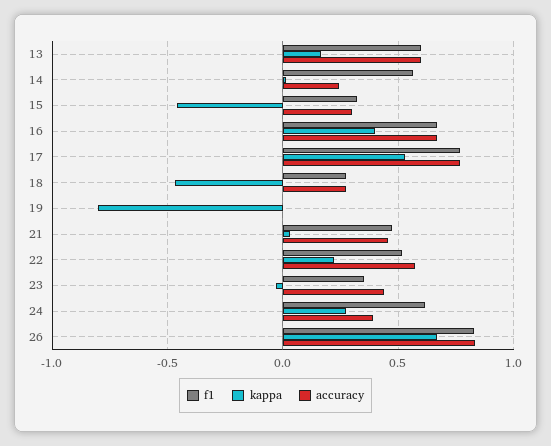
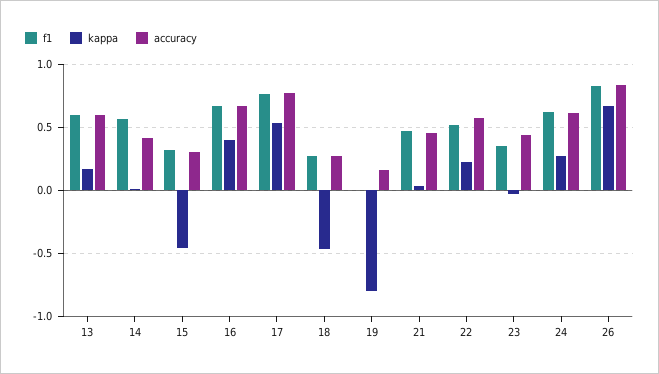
accuracy, 14: 0.25 -> 0.4
accuracy, 19: 0 -> 0.15
accuracy, 24: 0.4 -> 0.6

